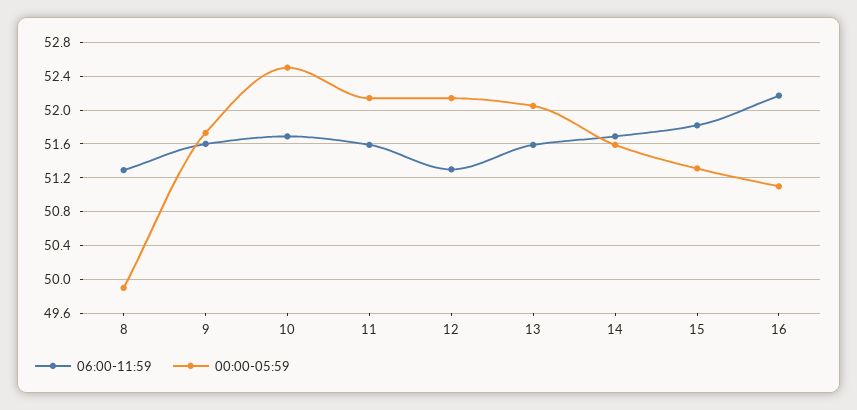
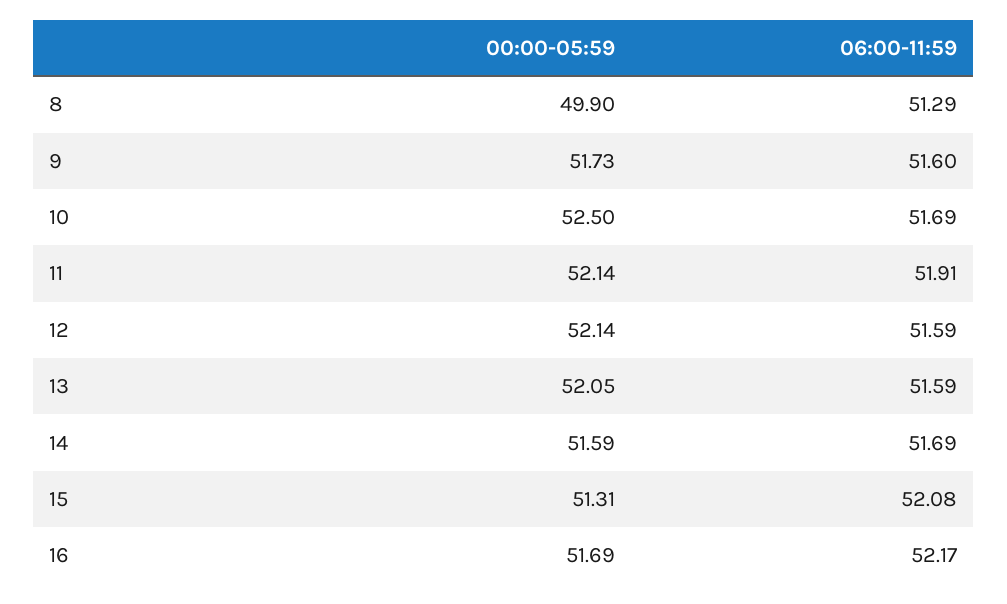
06:00-11:59, 11: 51.6 -> 51.91
06:00-11:59, 12: 51.3 -> 51.59
06:00-11:59, 15: 51.8 -> 52.08
00:00-05:59, 16: 51.1 -> 51.69

